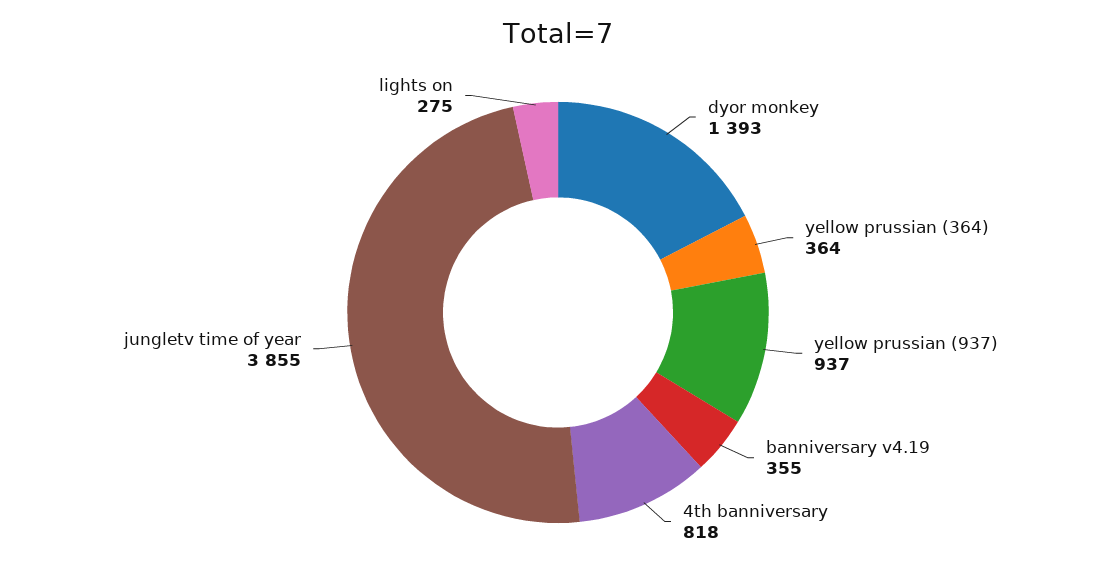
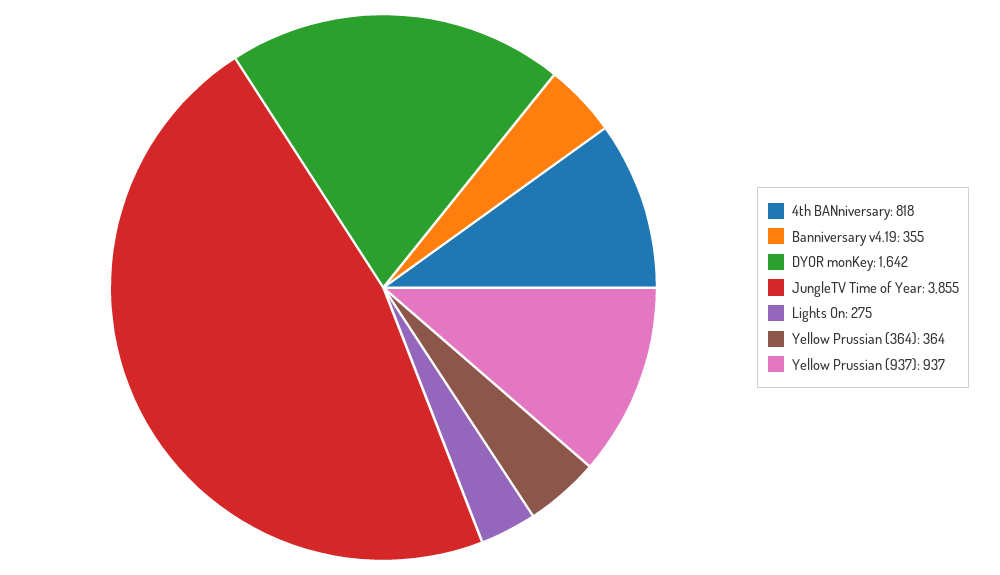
dyor monkey: 1393 -> 1642

